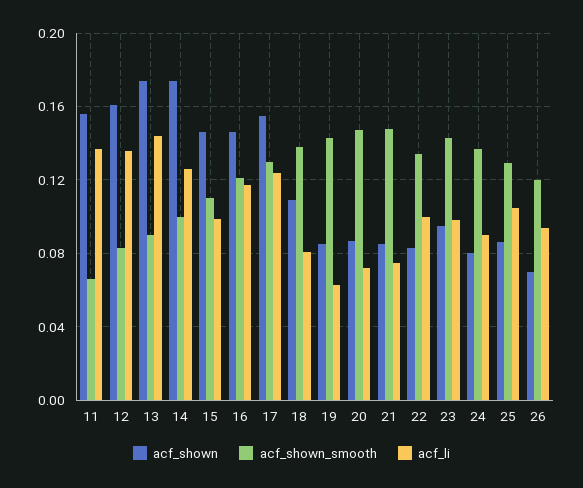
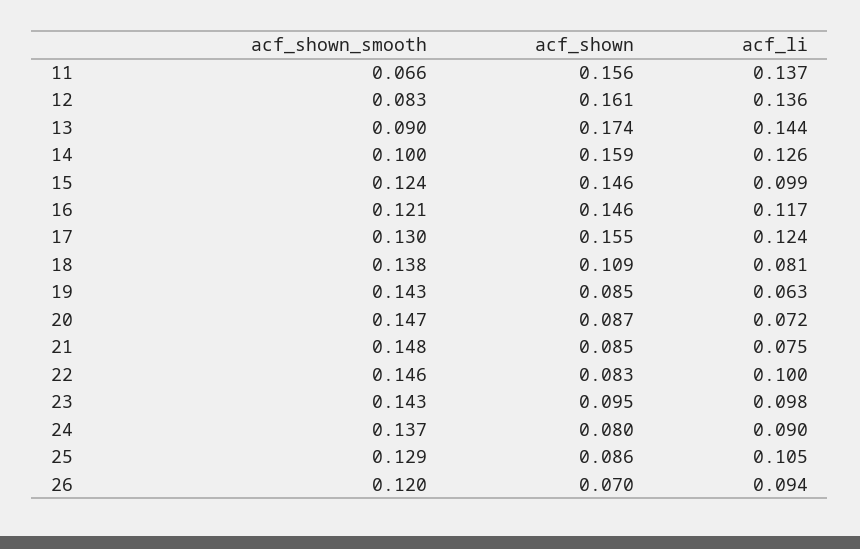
acf_shown, 14: 0.175 -> 0.159
acf_shown_smooth, 15: 0.11 -> 0.124
acf_shown_smooth, 22: 0.135 -> 0.146

